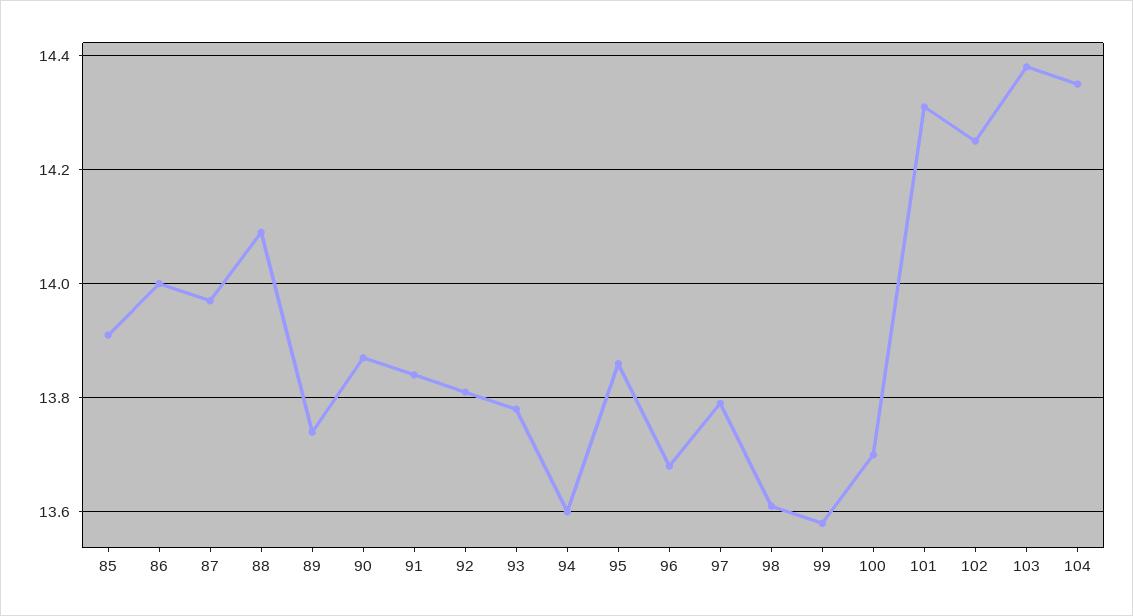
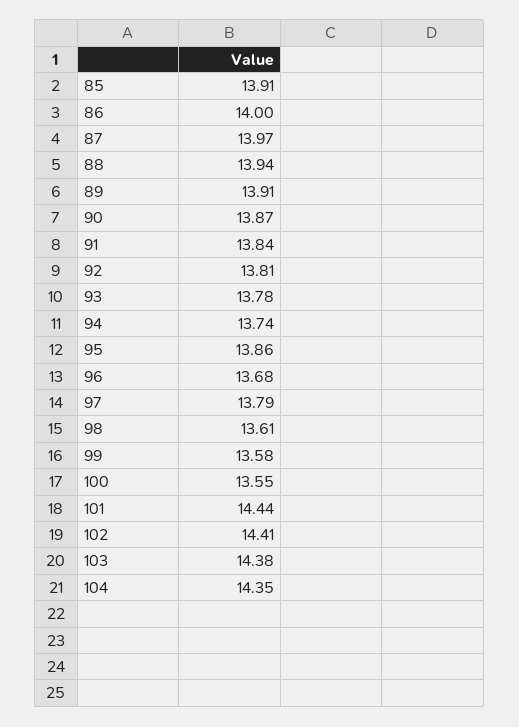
88: 14.1 -> 13.94
89: 13.75 -> 13.91
94: 13.6 -> 13.74
100: 13.7 -> 13.55
101: 14.3 -> 14.44
102: 14.25 -> 14.41

